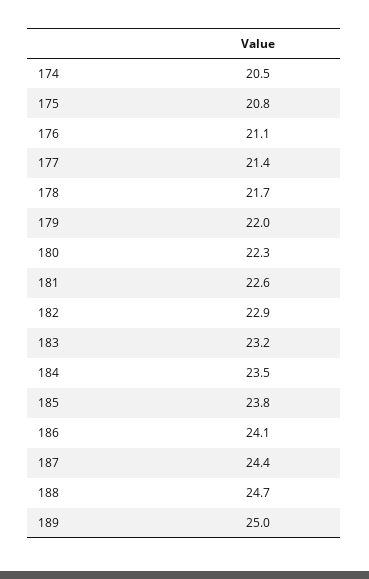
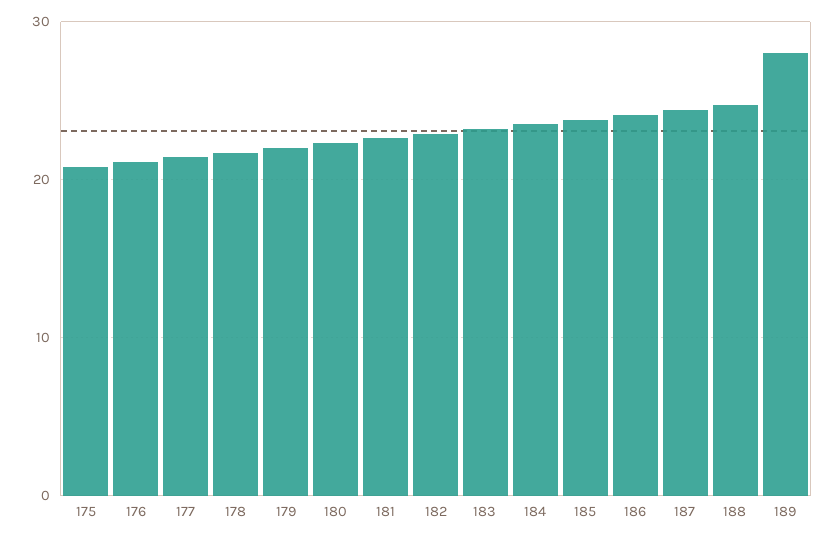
174: 20.5 -> none
189: 25 -> 28

